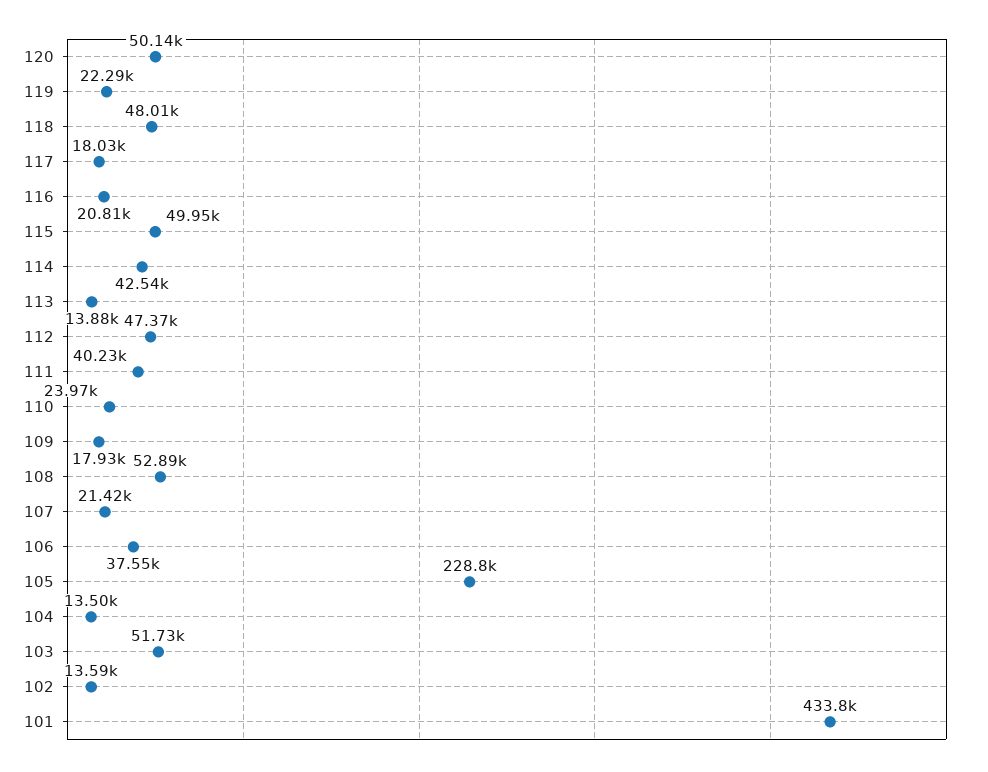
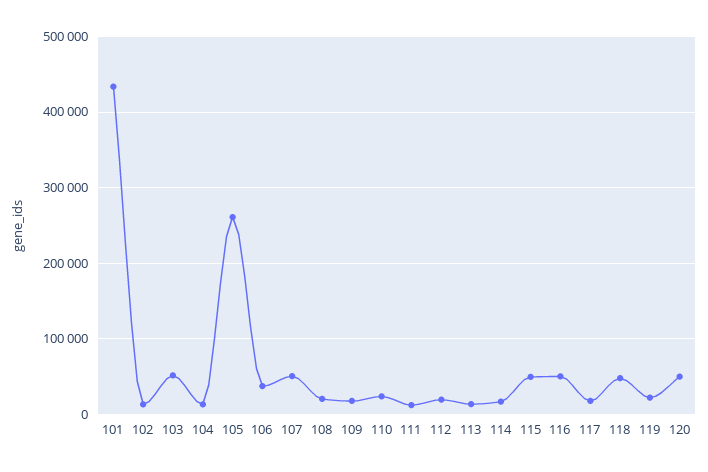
116: 20810 -> 50000
114: 42540 -> 20000
112: 47370 -> 20000
111: 40230 -> 10000
108: 52890 -> 20000
107: 21420 -> 50000
105: 228800 -> 260000

